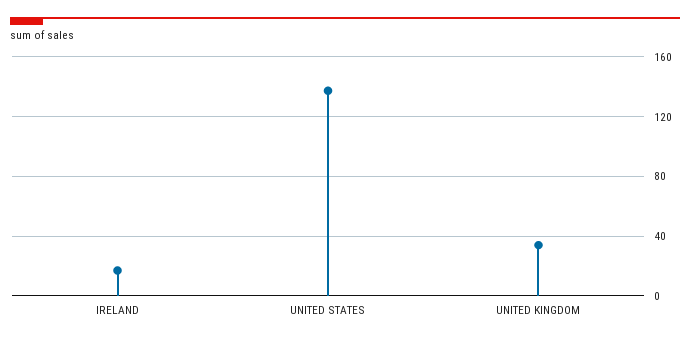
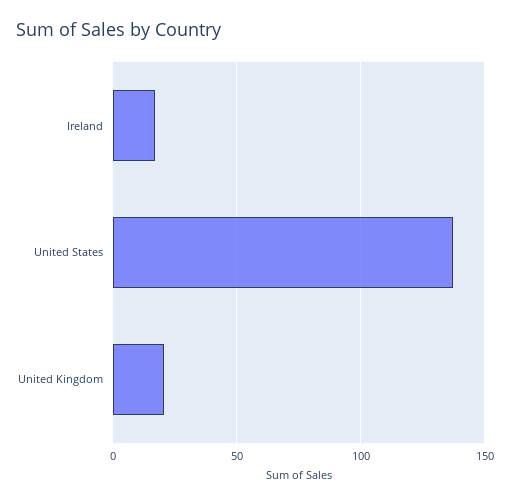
UNITED KINGDOM: 35 -> 20

